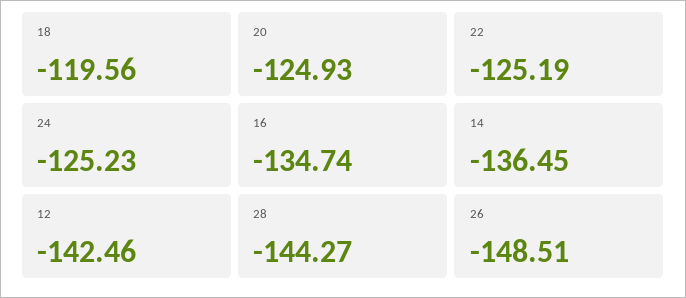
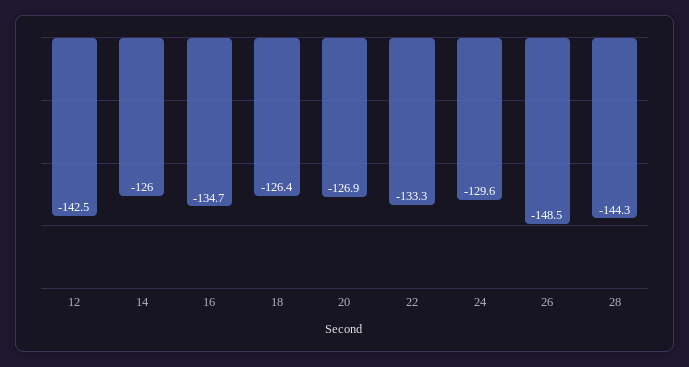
18: -119.56 -> -126.4
20: -124.93 -> -126.9
22: -125.19 -> -133.3
24: -125.23 -> -129.6
14: -136.45 -> -126

